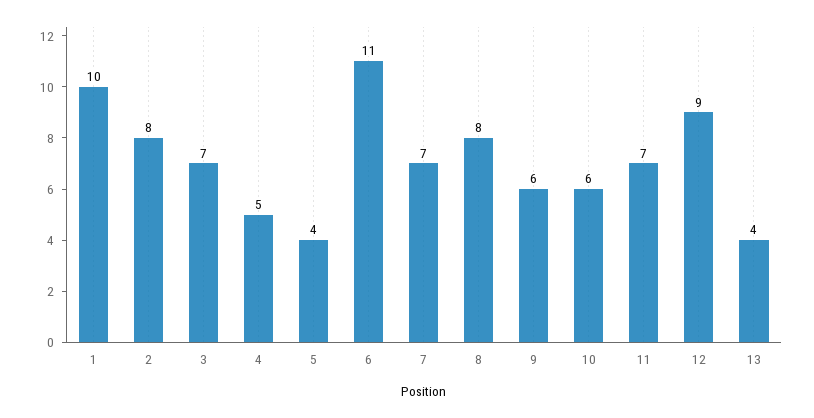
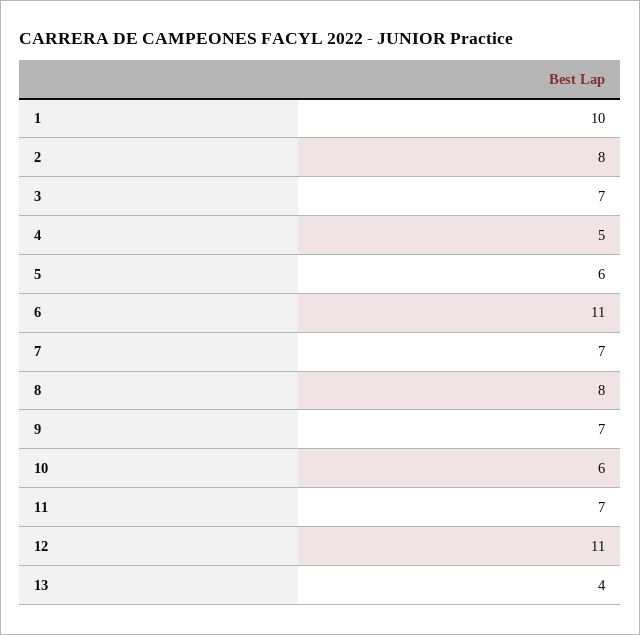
5: 4 -> 6
9: 6 -> 7
12: 9 -> 11

